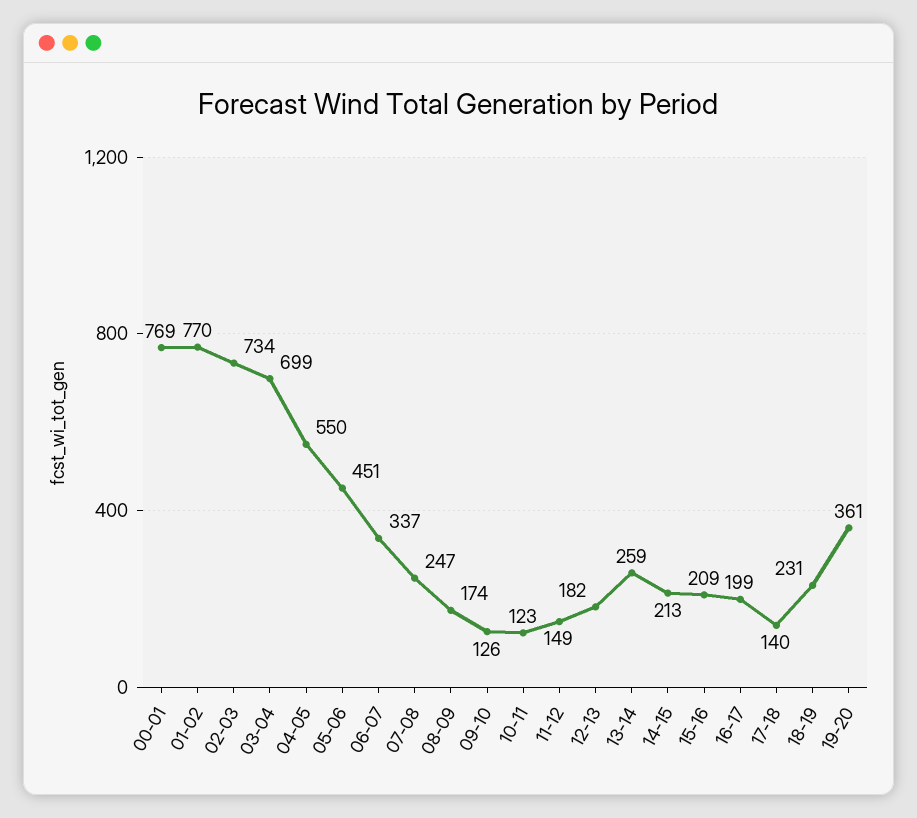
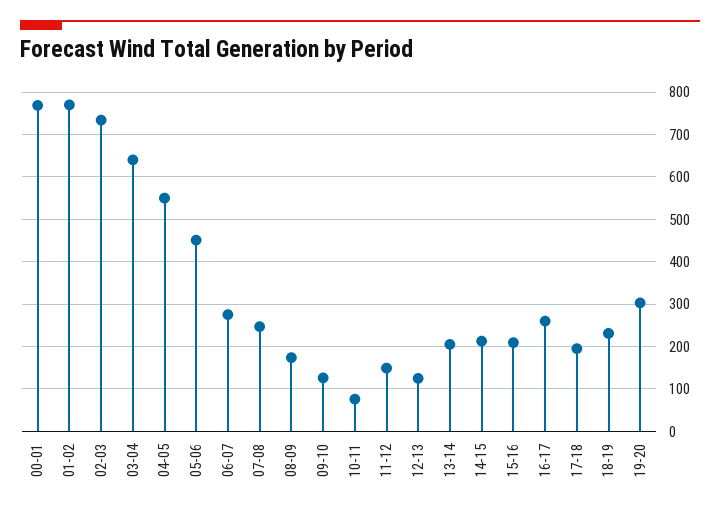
03-04: 699 -> 640
06-07: 337 -> 280
10-11: 123 -> 80
12-13: 182 -> 120
13-14: 259 -> 200
16-17: 199 -> 260
17-18: 140 -> 200
19-20: 361 -> 300

